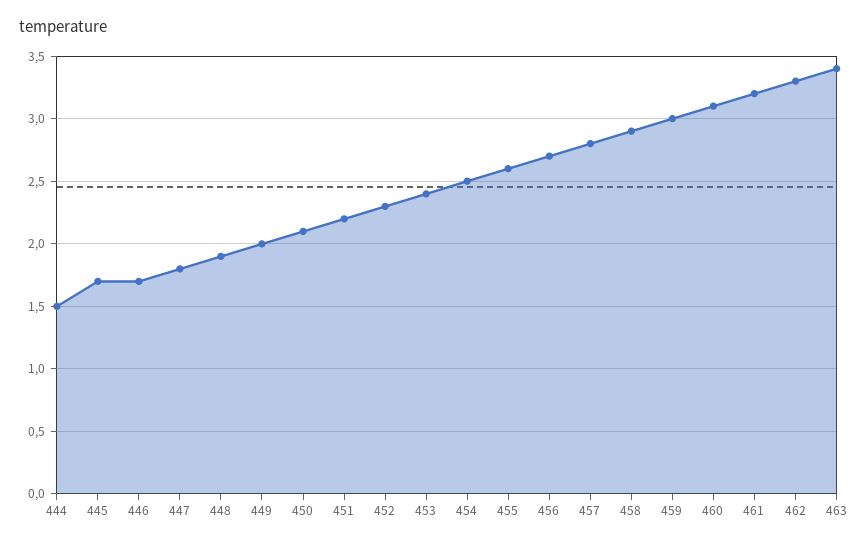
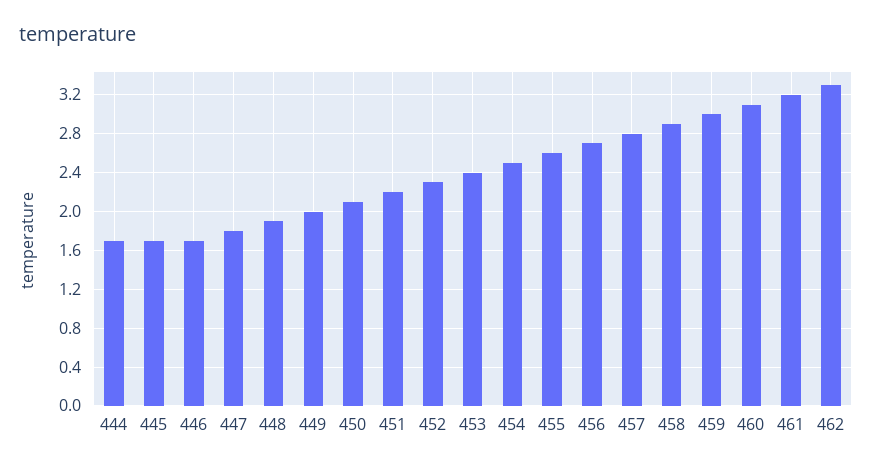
444: 1.5 -> 1.7
463: 3.4 -> none

